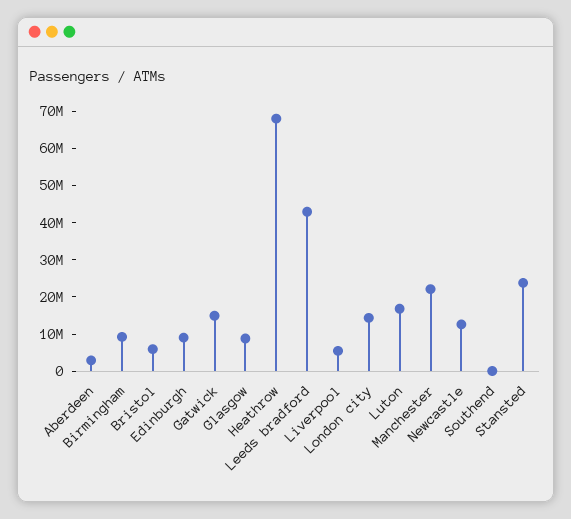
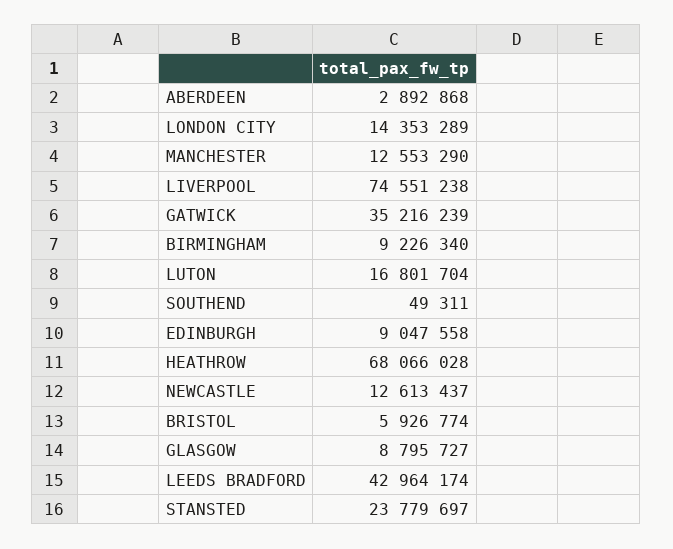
Gatwick: 15000000 -> 35216239
Liverpool: 5000000 -> 74551238
Manchester: 22500000 -> 12553290

